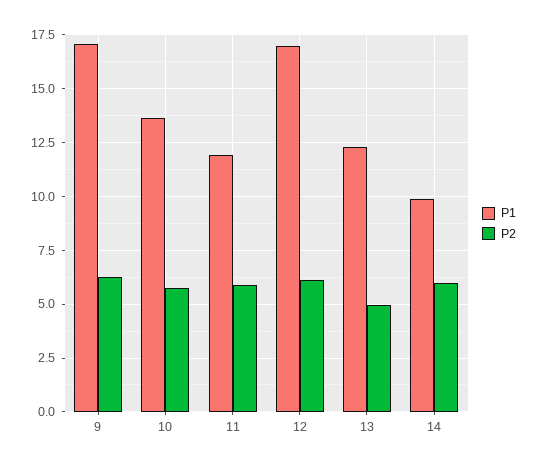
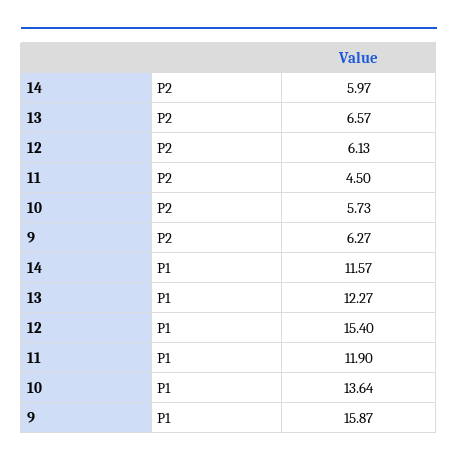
P1, 9: 17 -> 15.87
P2, 11: 6 -> 4.5
P1, 12: 17 -> 15.4
P2, 13: 5 -> 6.57
P1, 14: 10 -> 11.57

